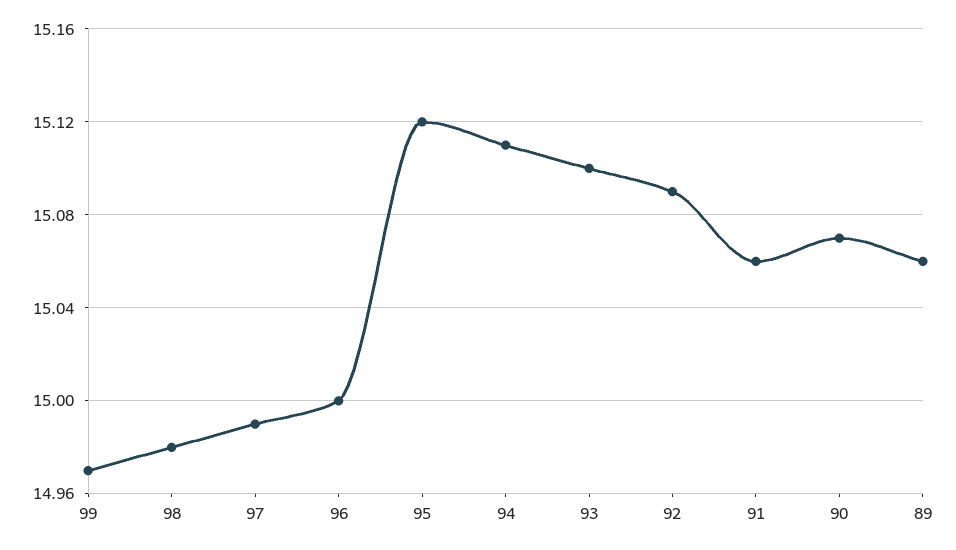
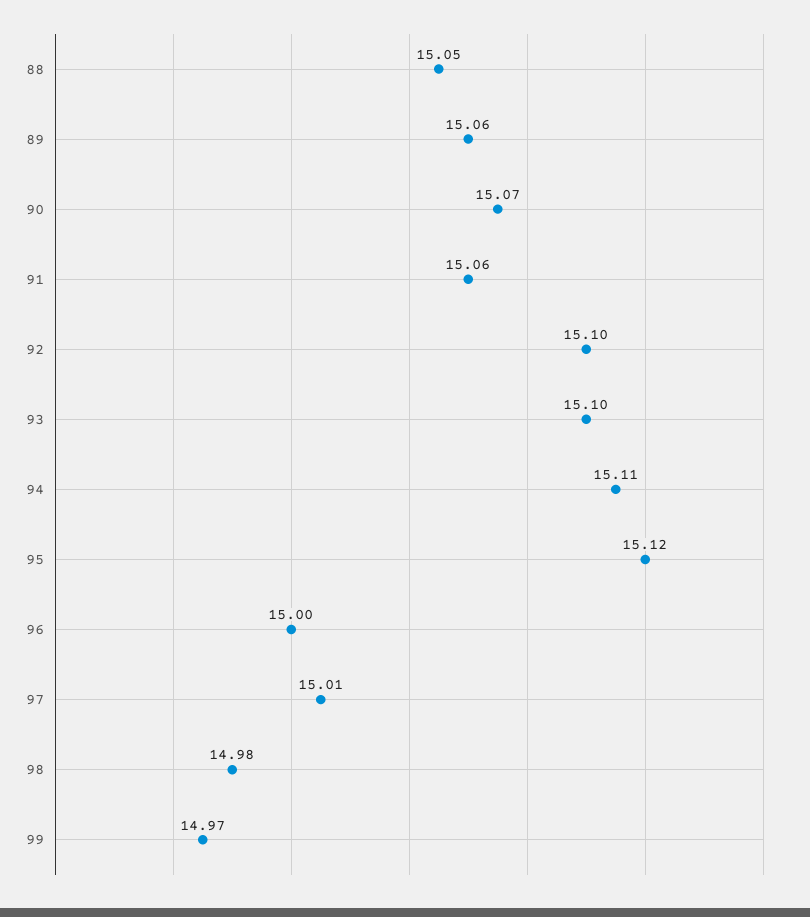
97: 14.99 -> 15.01
92: 15.09 -> 15.1
88: none -> 15.05

